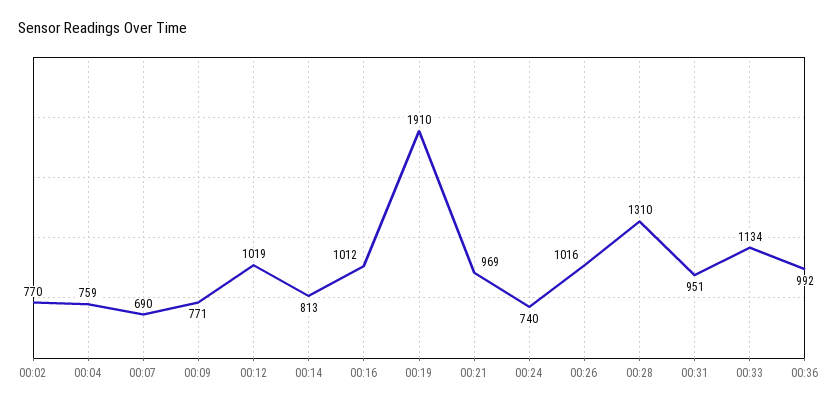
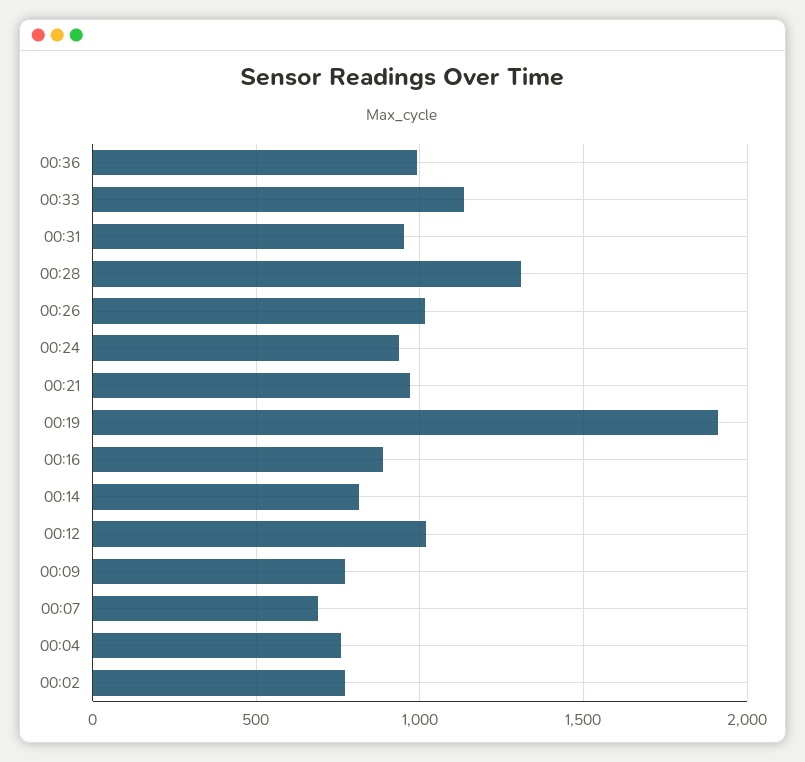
00:16: 1012 -> 900
00:24: 740 -> 950

